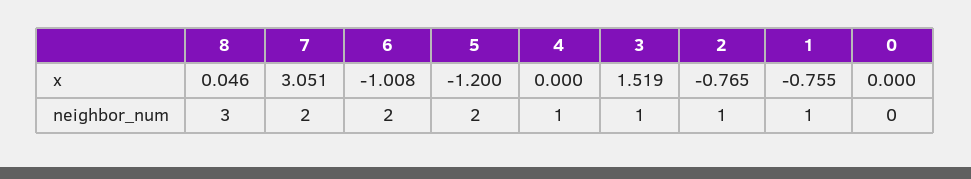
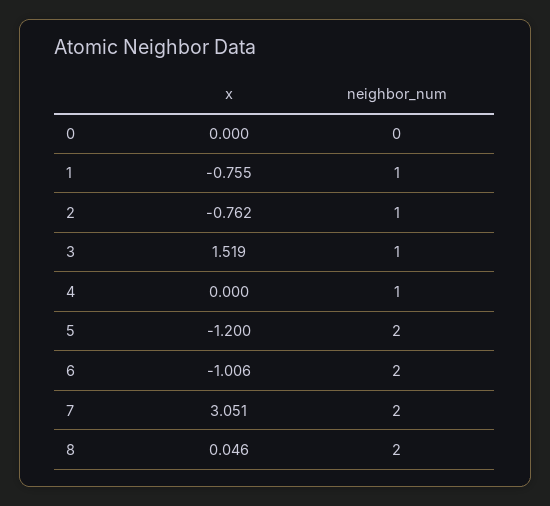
6, x: -1.008 -> -1.006
2, x: -0.765 -> -0.762
8, neighbor_num: 3 -> 2

